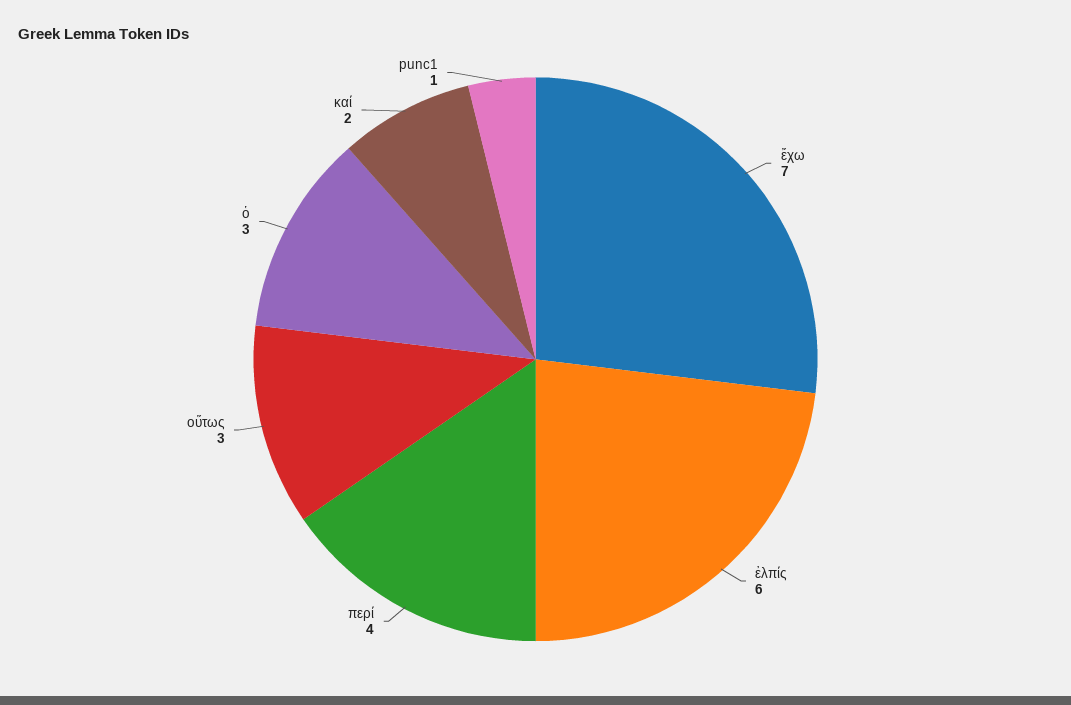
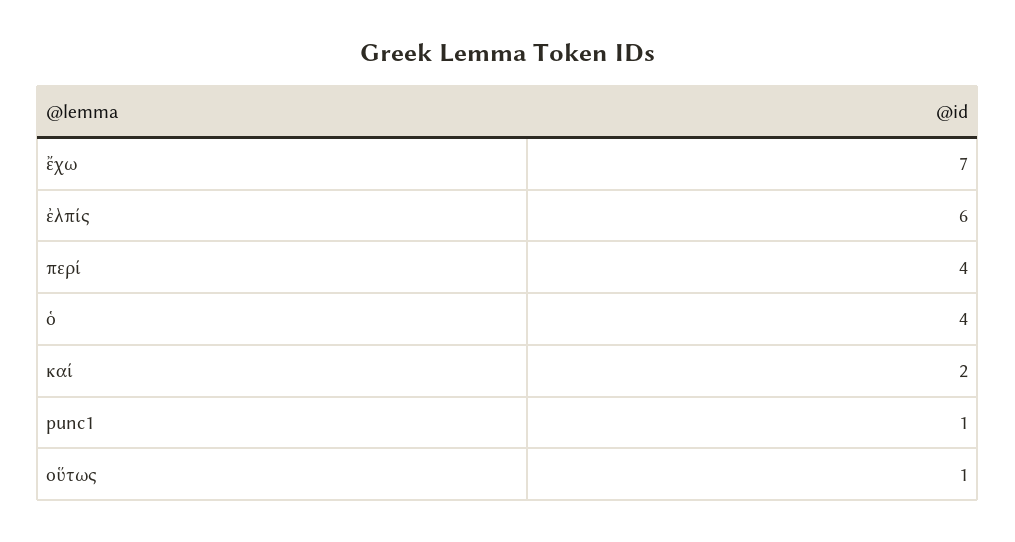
οὕτως: 3 -> 1
ὁ: 3 -> 4

